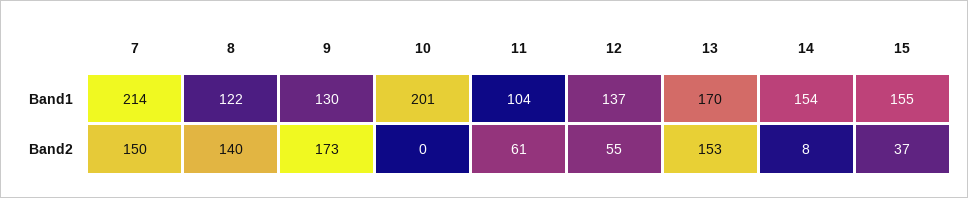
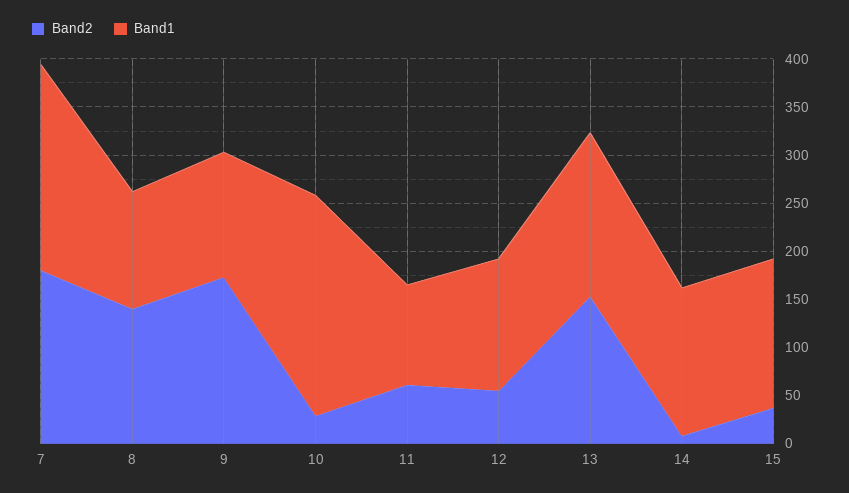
Band1, 10: 201 -> 230
Band2, 7: 150 -> 180
Band2, 10: 0 -> 30

